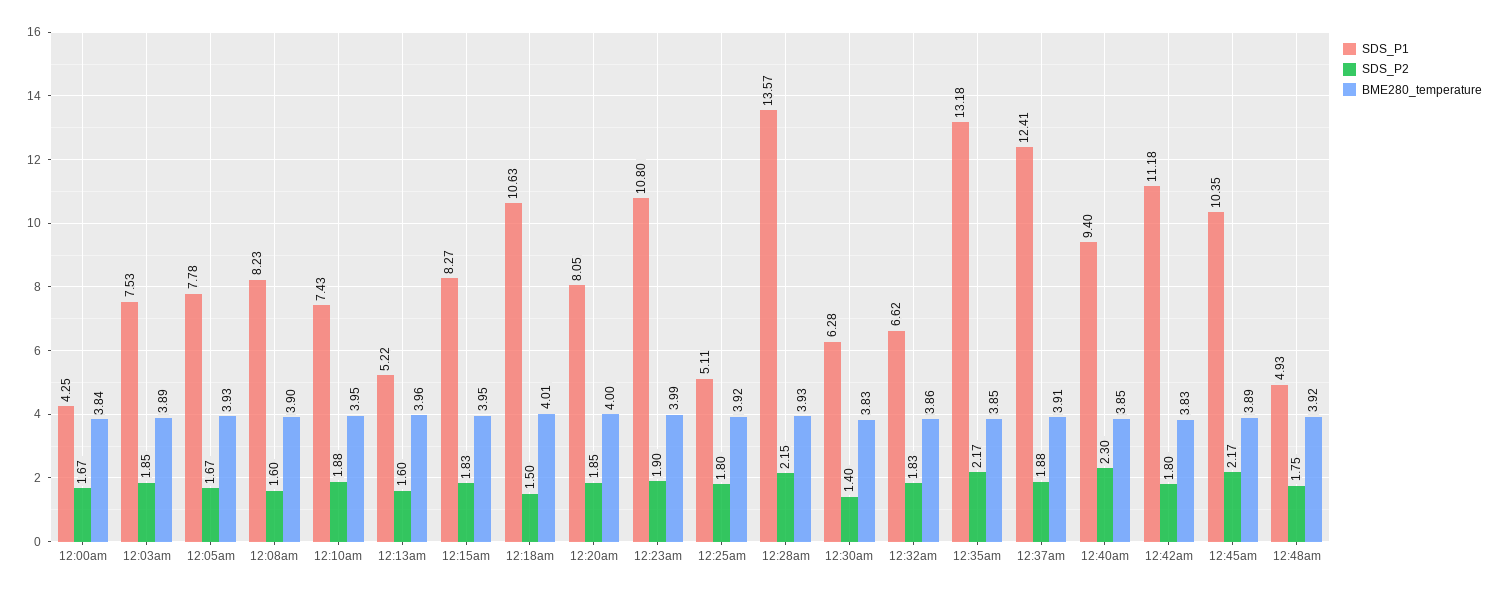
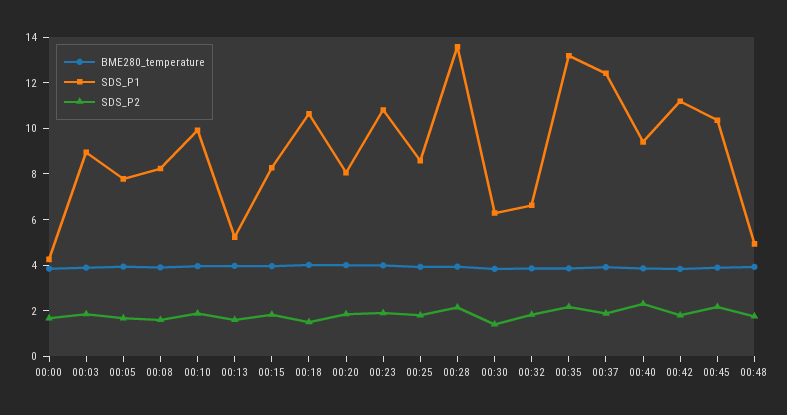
SDS_P1, 12:03am: 7.53 -> 9
SDS_P1, 12:10am: 7.43 -> 10
SDS_P1, 12:25am: 5.11 -> 8.5

